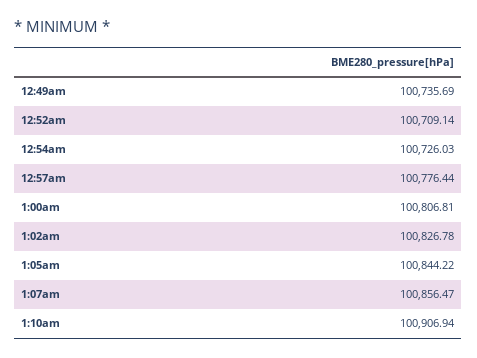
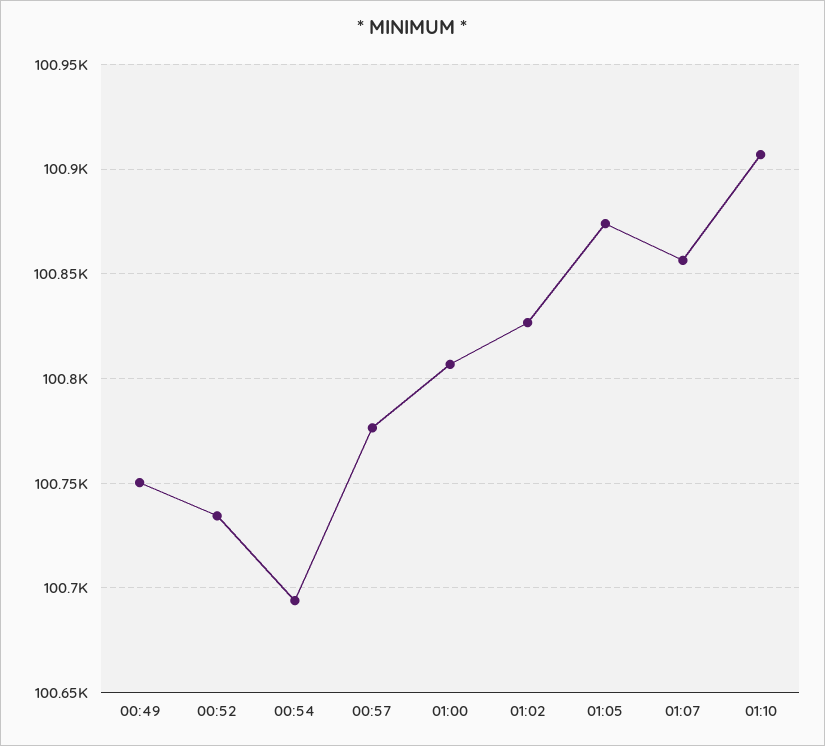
12:49am: 100735.69 -> 100750
12:52am: 100709.14 -> 100735
12:54am: 100726.03 -> 100695
1:05am: 100844.22 -> 100875

